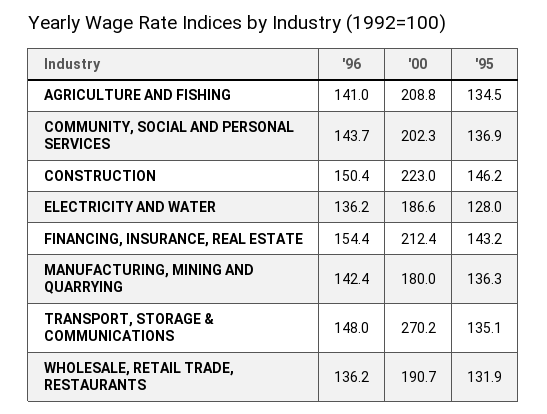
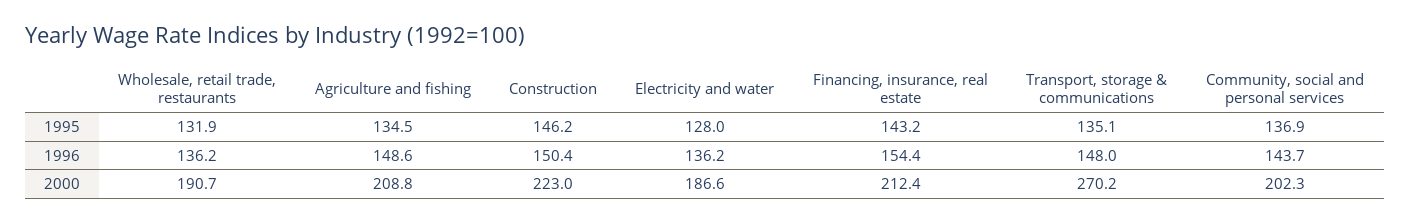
'96, AGRICULTURE AND FISHING: 141 -> 148.6
'96, MANUFACTURING, MINING AND QUARRYING: 142.4 -> none
'00, MANUFACTURING, MINING AND QUARRYING: 180 -> none
'95, MANUFACTURING, MINING AND QUARRYING: 136.3 -> none

